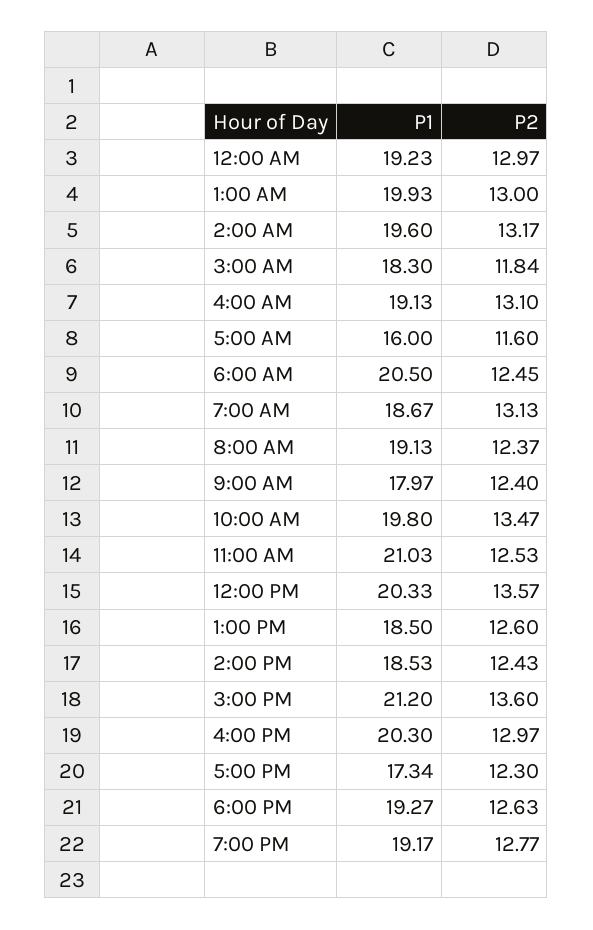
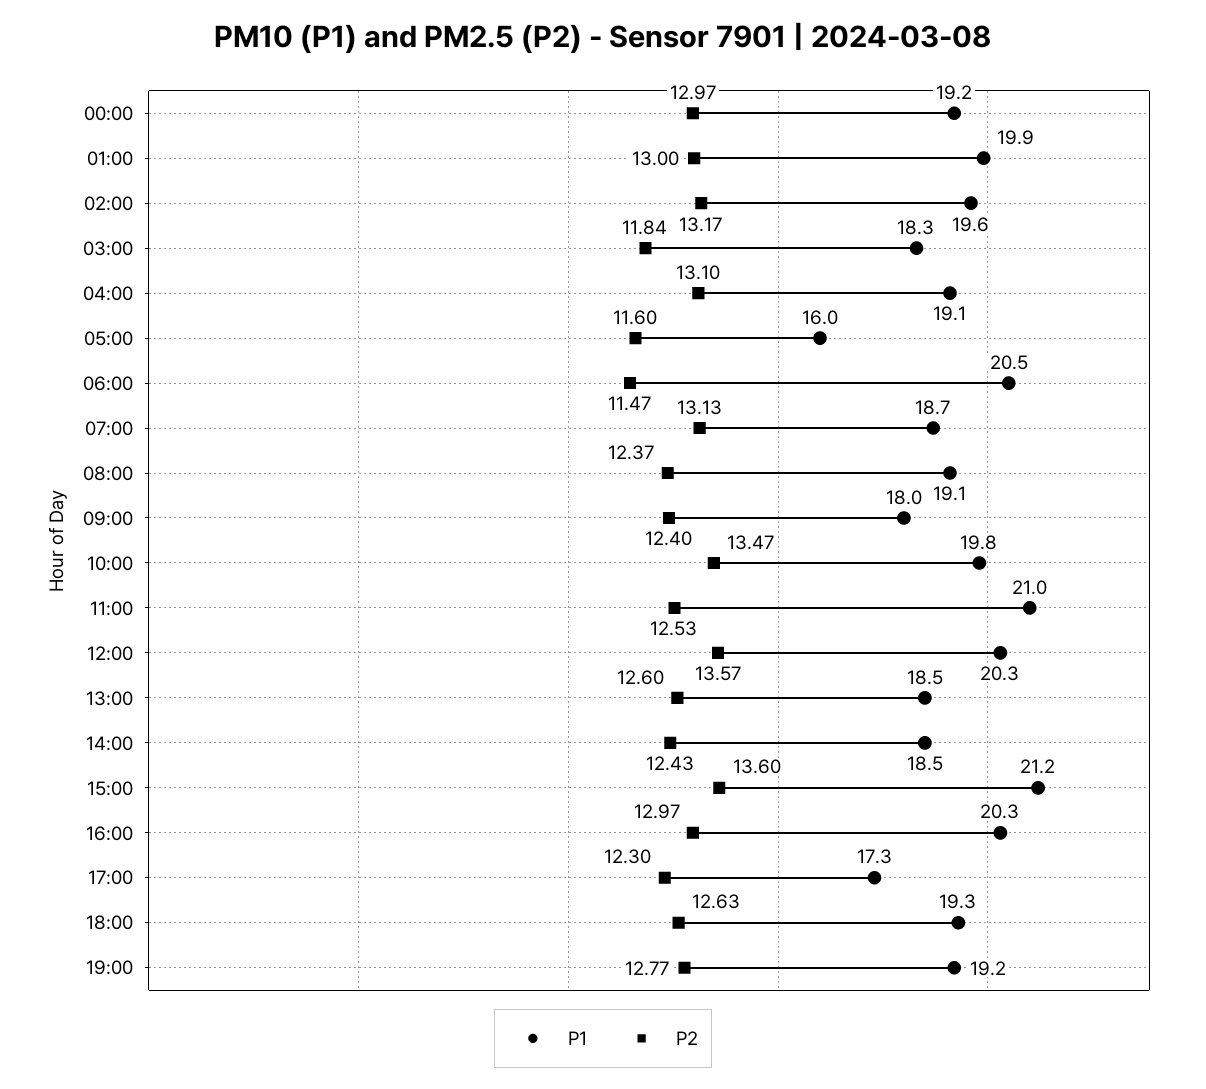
P2, 6:00 AM: 12.45 -> 11.47

